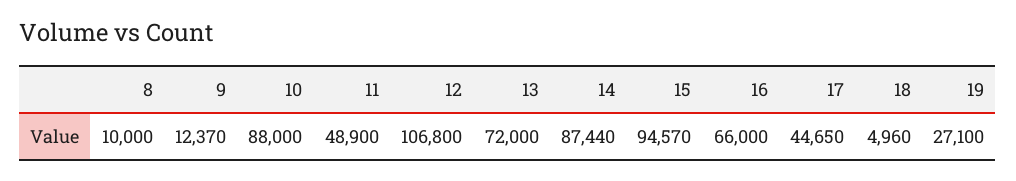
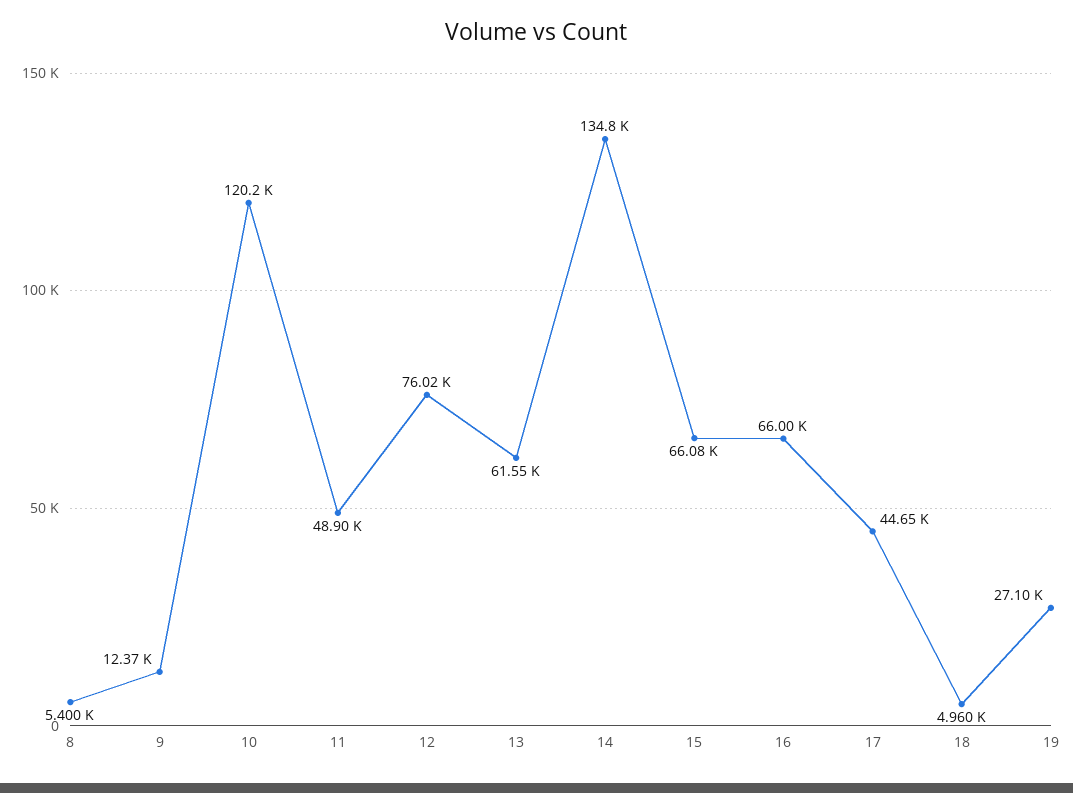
8: 10000 -> 5400
10: 88000 -> 120200
12: 106800 -> 76020
13: 72000 -> 61550
14: 87440 -> 134800
15: 94570 -> 66080

